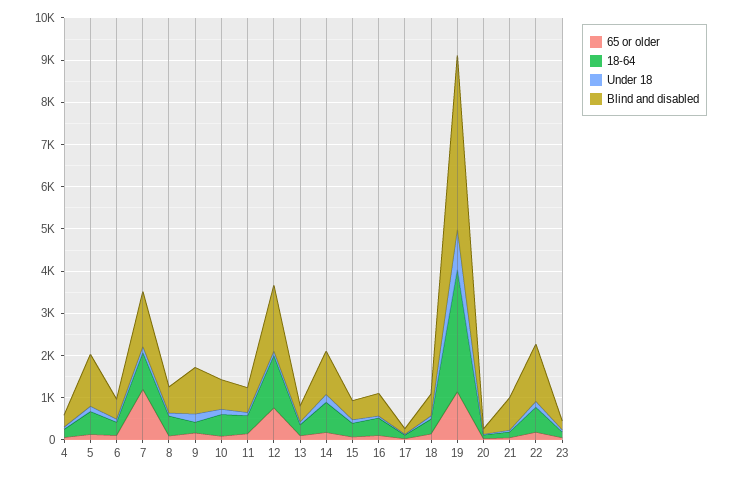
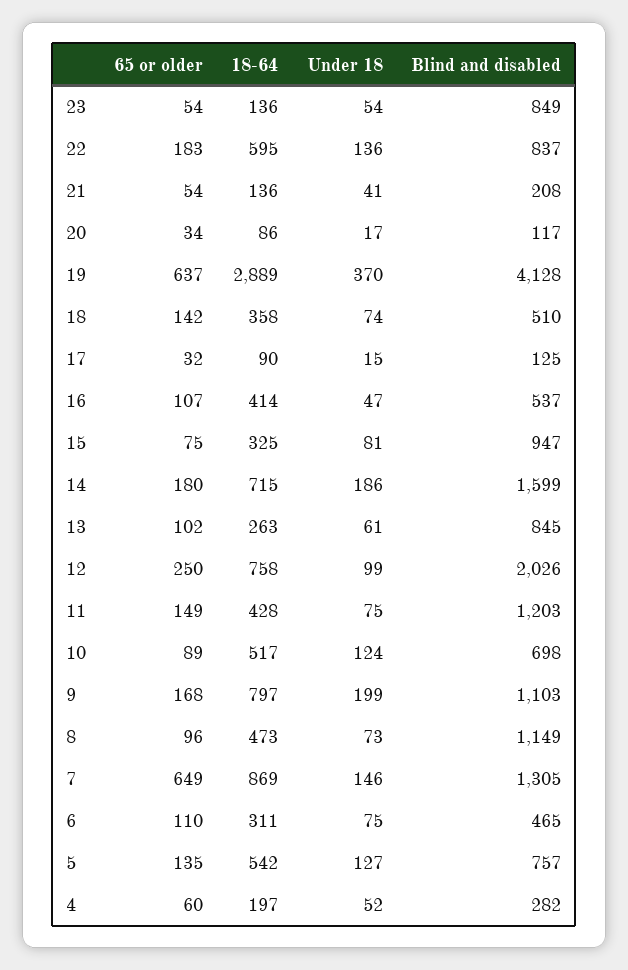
Blind and disabled, 5: 1200 -> 757
65 or older, 7: 1200 -> 649
Blind and disabled, 8: 600 -> 1149
18-64, 9: 200 -> 797
Blind and disabled, 11: 600 -> 1203
65 or older, 12: 800 -> 250
18-64, 12: 1200 -> 758
Blind and disabled, 12: 1600 -> 2026
Blind and disabled, 13: 400 -> 845
Blind and disabled, 14: 1000 -> 1599
Blind and disabled, 15: 400 -> 947
65 or older, 19: 1200 -> 637
Under 18, 19: 1000 -> 370
Blind and disabled, 21: 800 -> 208
Blind and disabled, 22: 1400 -> 837
Blind and disabled, 23: 200 -> 849

